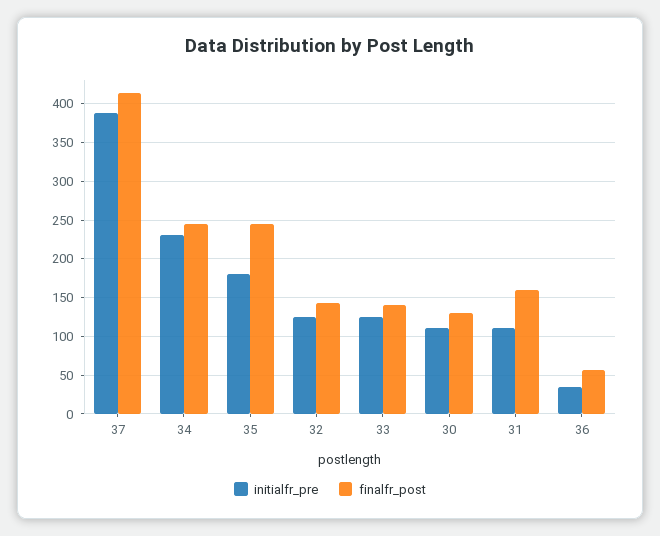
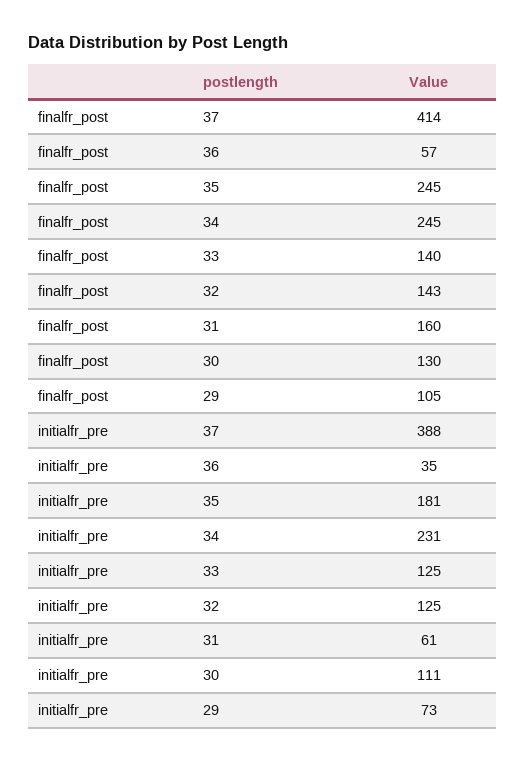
initialfr_pre, 31: 110 -> 61
finalfr_post, 29: none -> 105
initialfr_pre, 29: none -> 73

